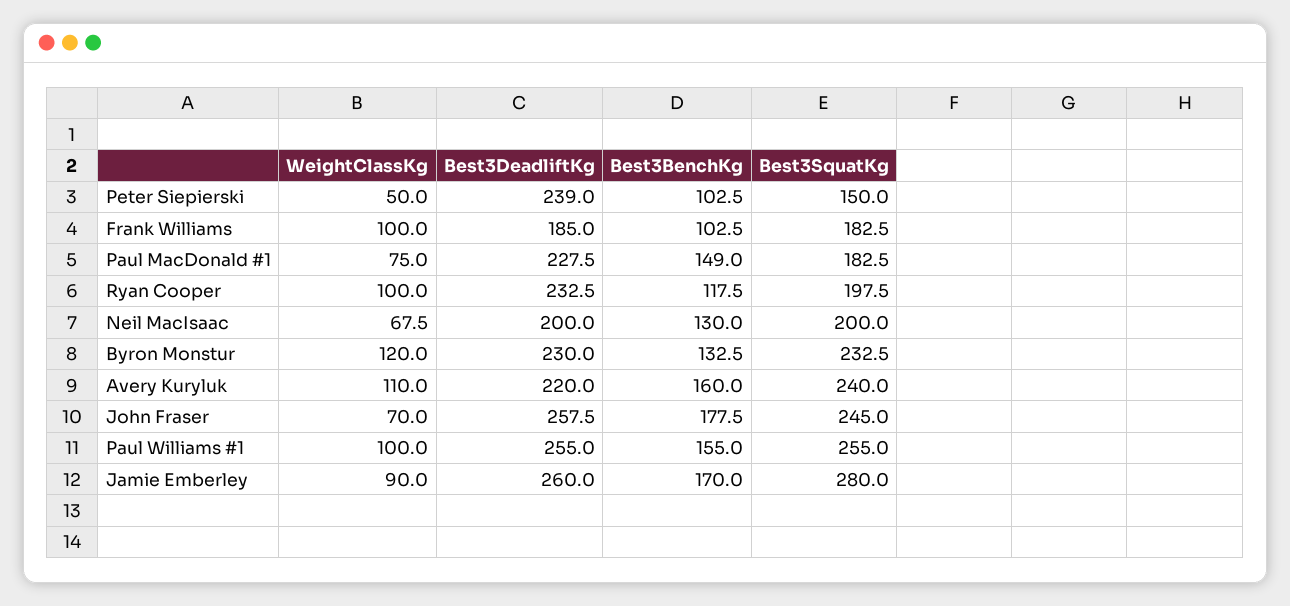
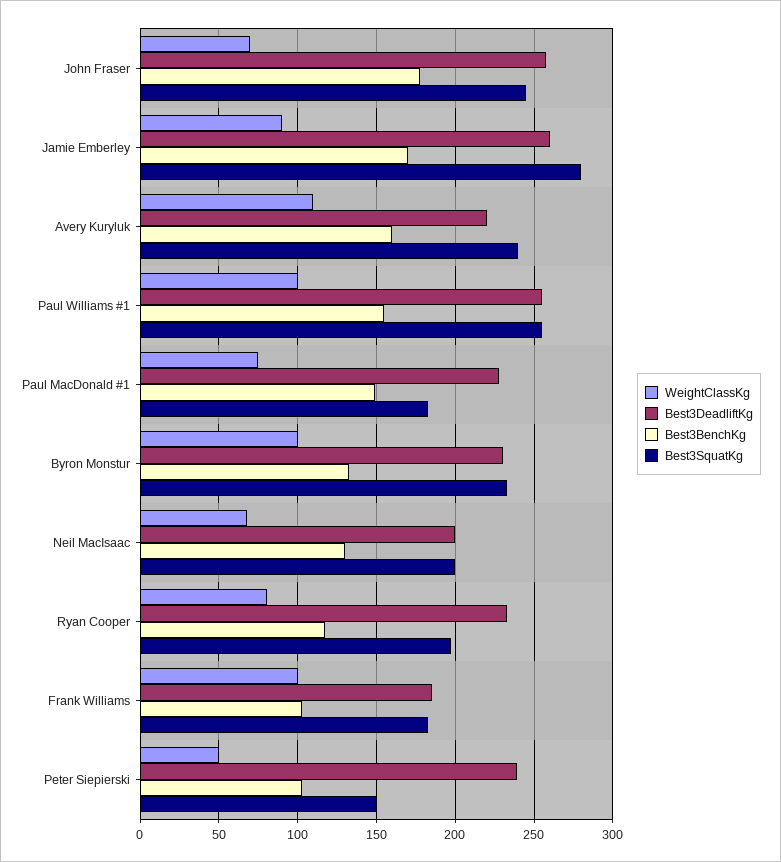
WeightClassKg, Ryan Cooper: 100 -> 80
WeightClassKg, Byron Monstur: 120 -> 100

